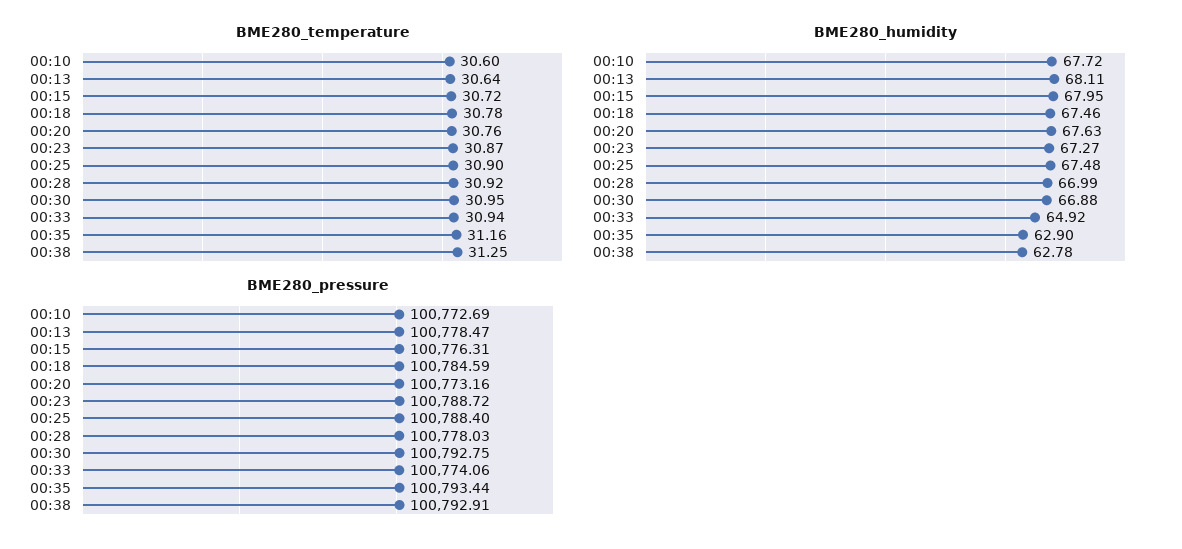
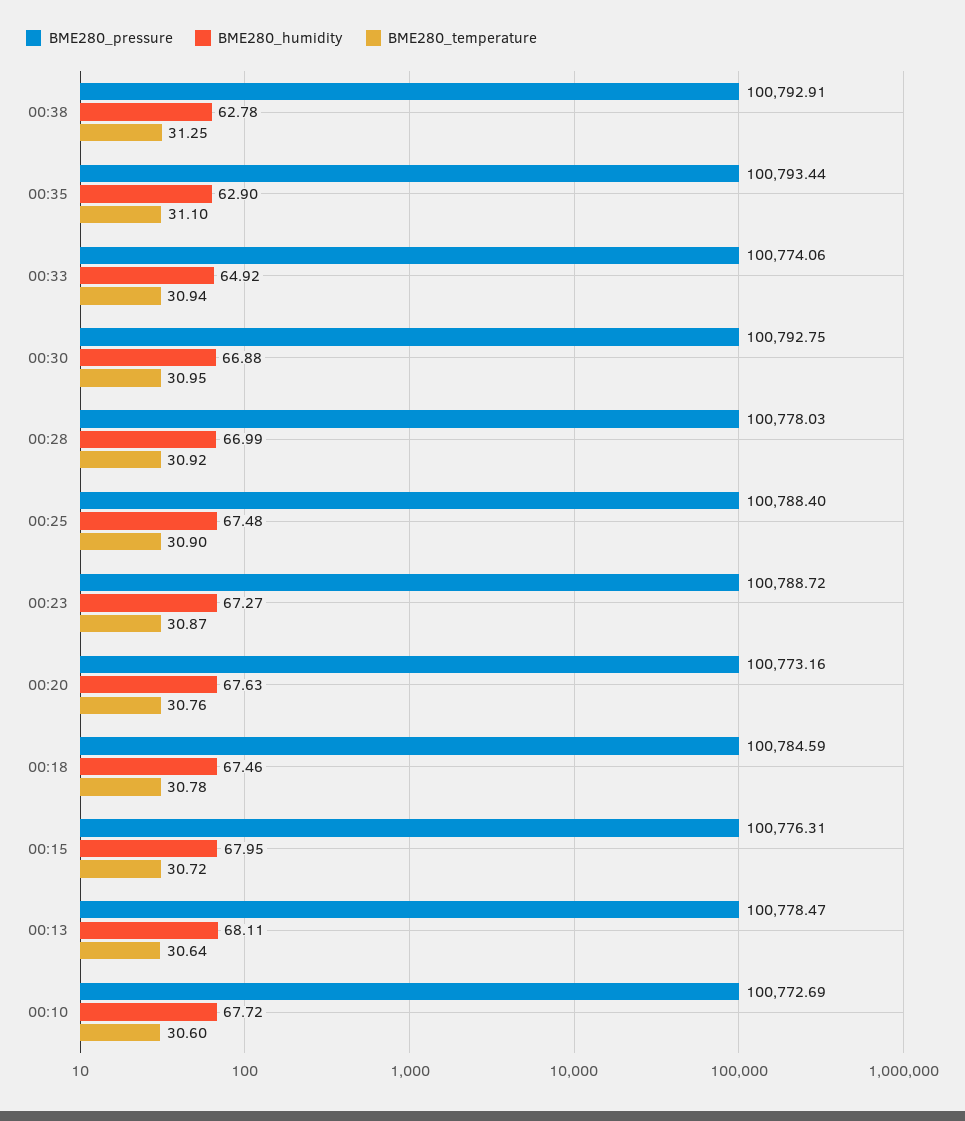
BME280_temperature, 00:35: 31.16 -> 31.1

